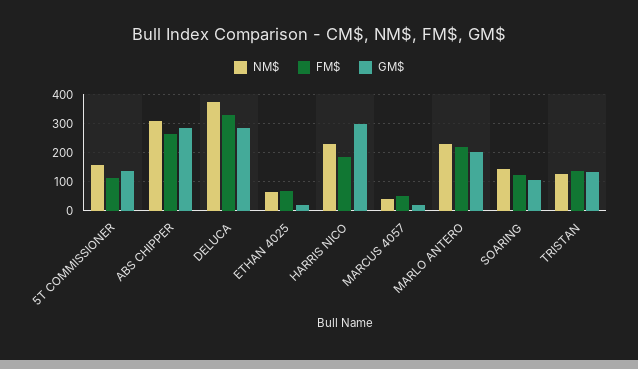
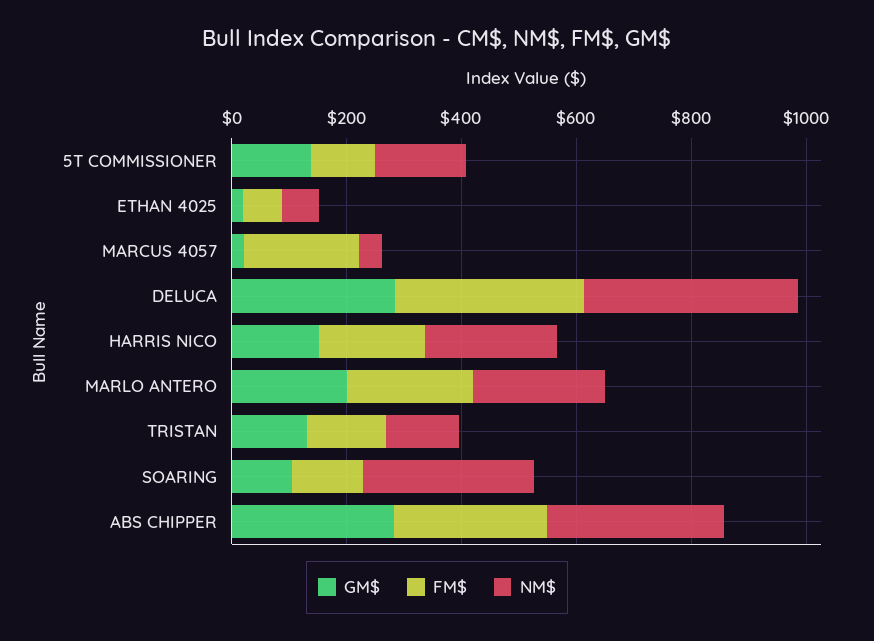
GM$, HARRIS NICO: 300 -> 150
FM$, MARCUS 4057: 50 -> 200
NM$, SOARING: 150 -> 300

